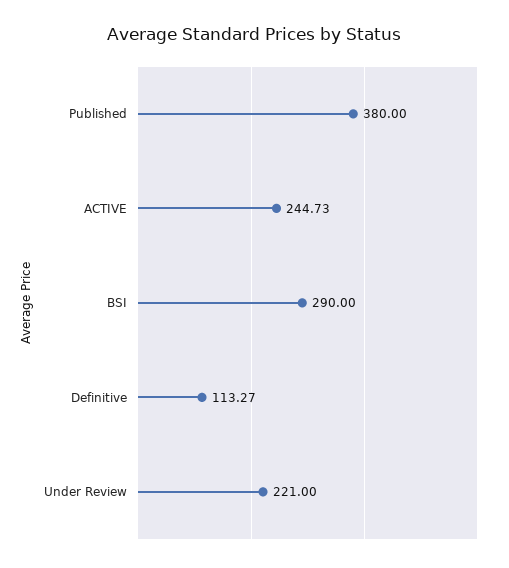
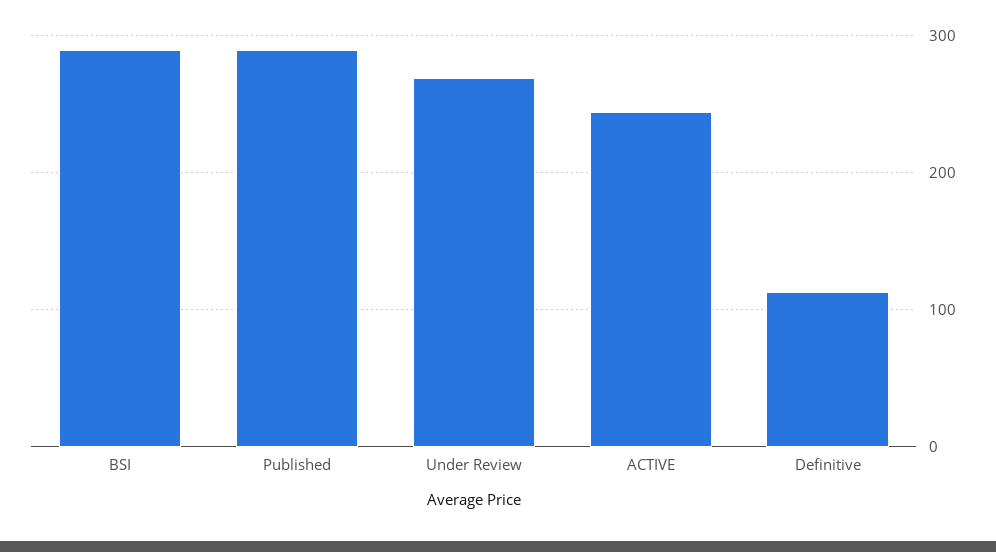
Published: 380 -> 290
Under Review: 221 -> 270

